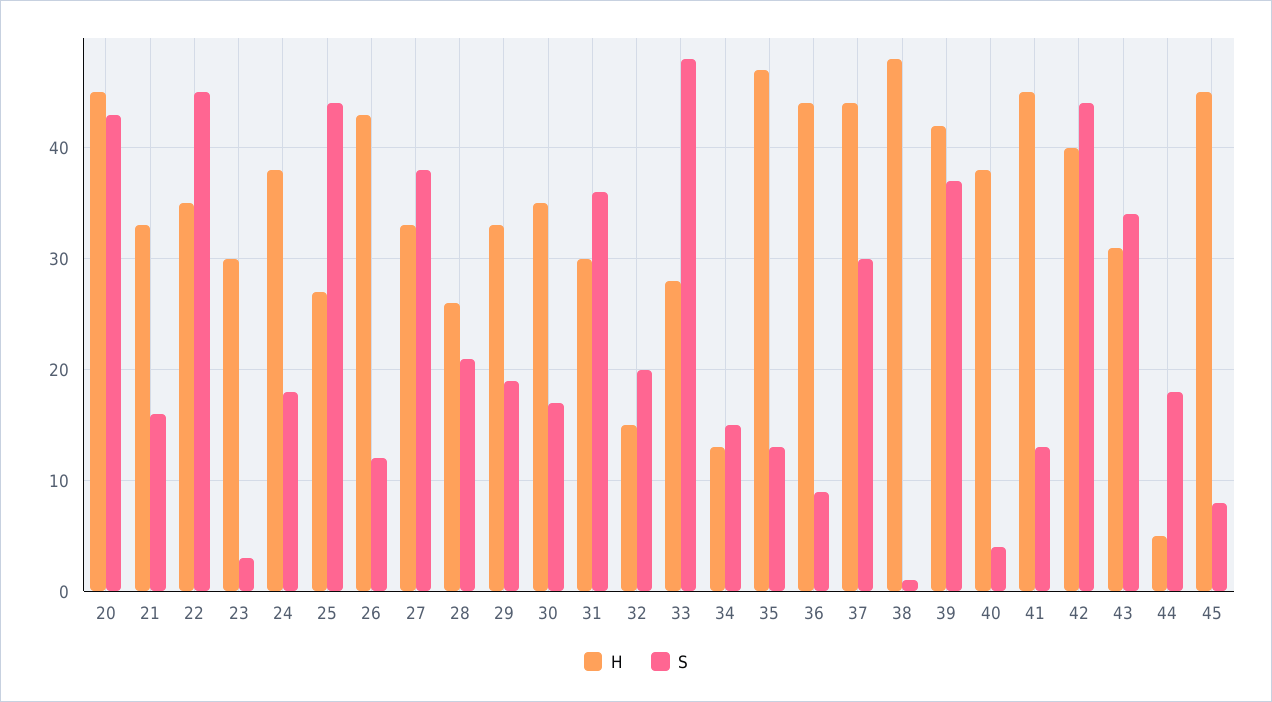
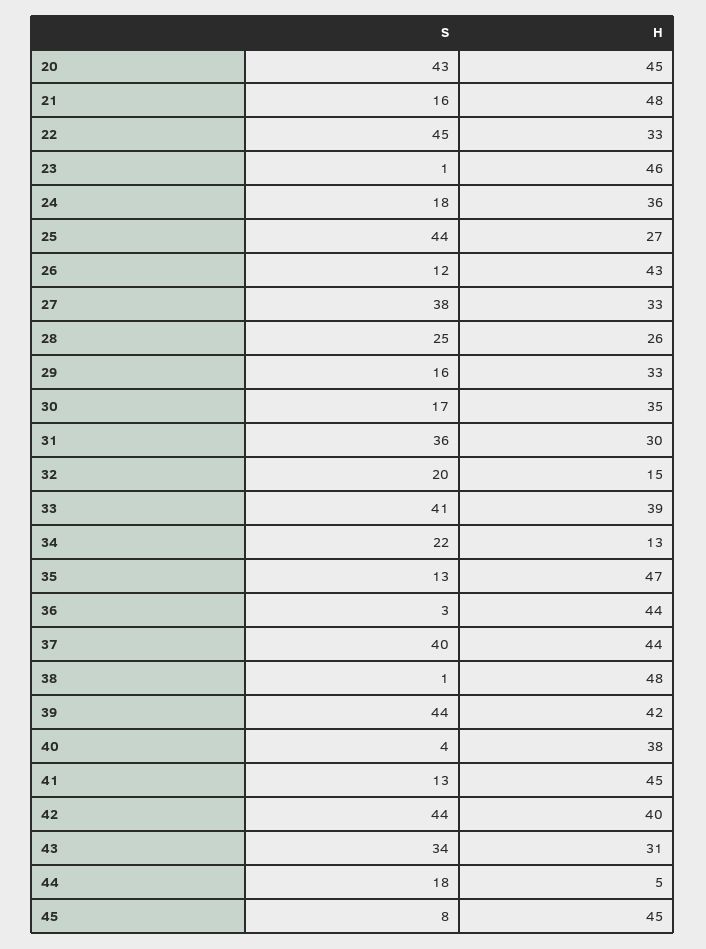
H, 21: 33 -> 48
H, 22: 35 -> 33
H, 23: 30 -> 46
S, 23: 3 -> 1
H, 24: 38 -> 36
S, 28: 21 -> 25
S, 29: 19 -> 16
H, 33: 28 -> 39
S, 33: 48 -> 41
S, 34: 15 -> 22
S, 36: 9 -> 3
S, 37: 30 -> 40
S, 39: 37 -> 44

